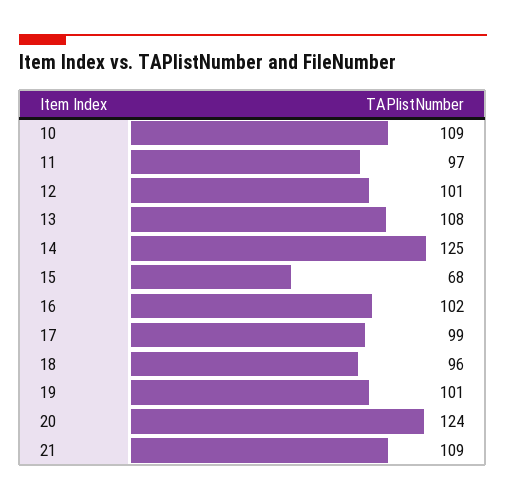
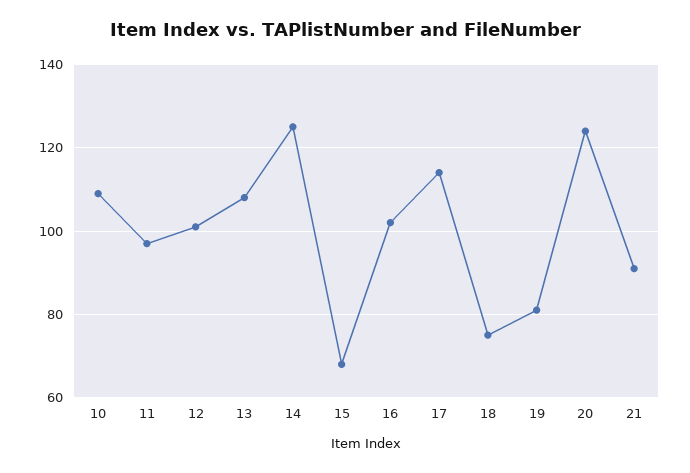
17: 99 -> 115
18: 96 -> 75
19: 101 -> 80
21: 109 -> 90

